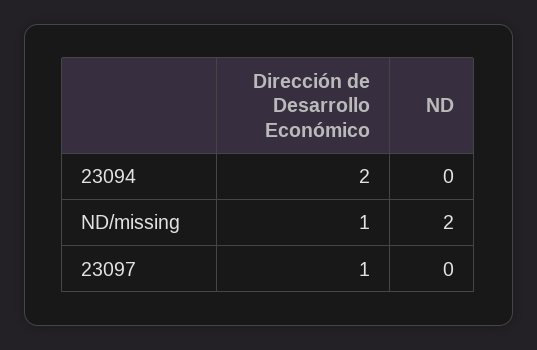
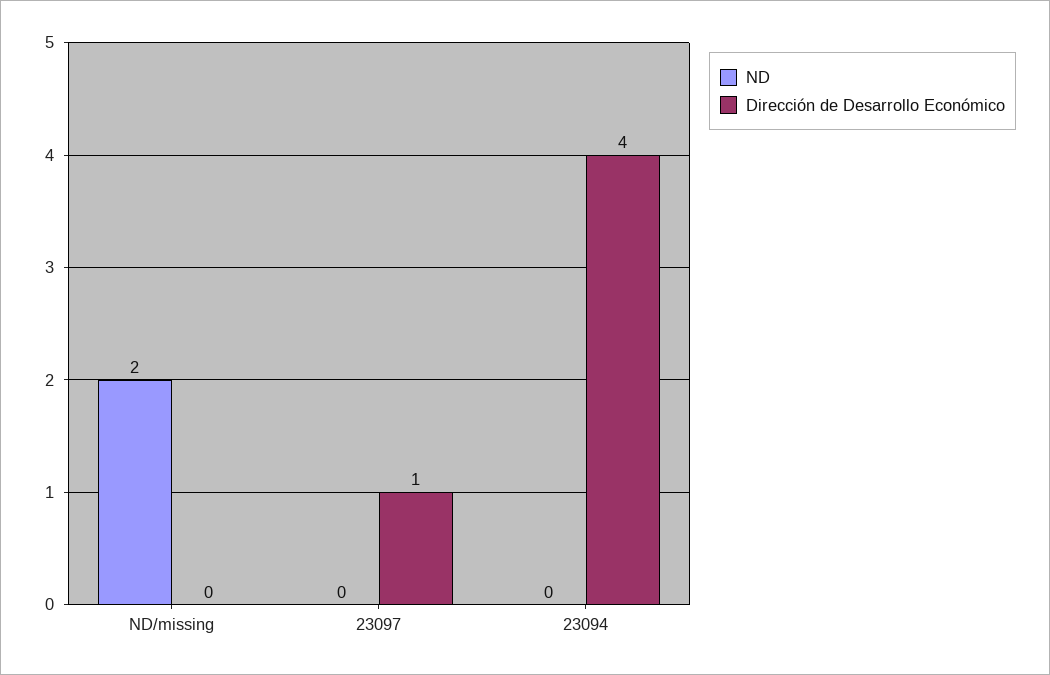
Dirección de Desarrollo Económico, 23094: 2 -> 4
Dirección de Desarrollo Económico, ND/missing: 1 -> 0

